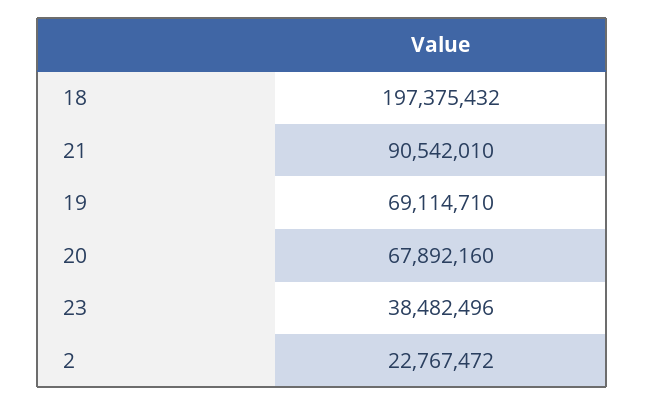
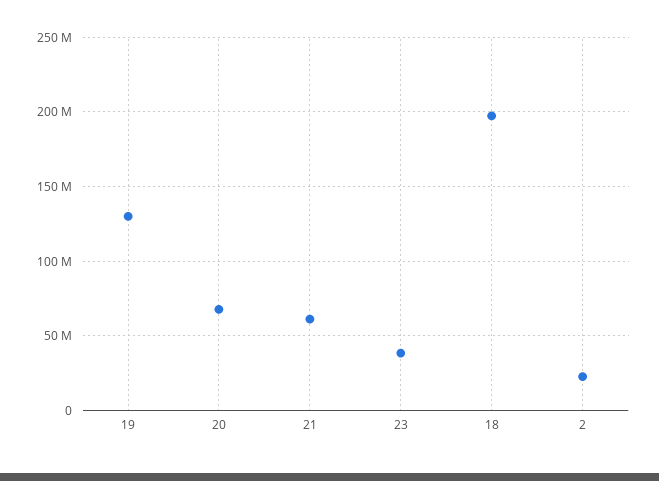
21: 90542010 -> 60000000
19: 69114710 -> 130000000

